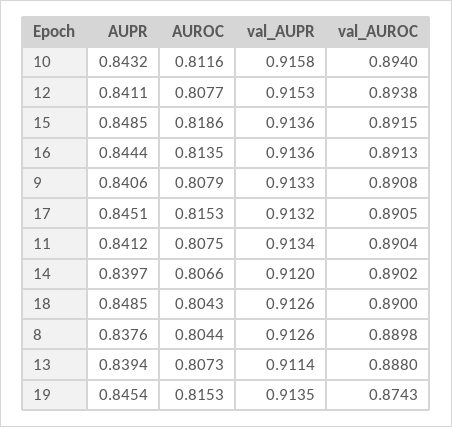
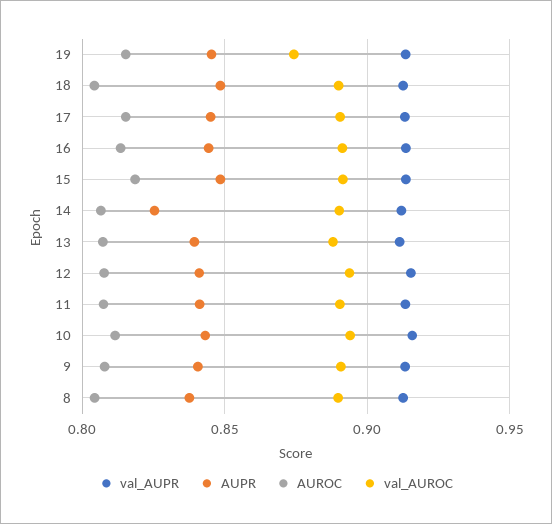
AUPR, 14: 0.8397 -> 0.825

